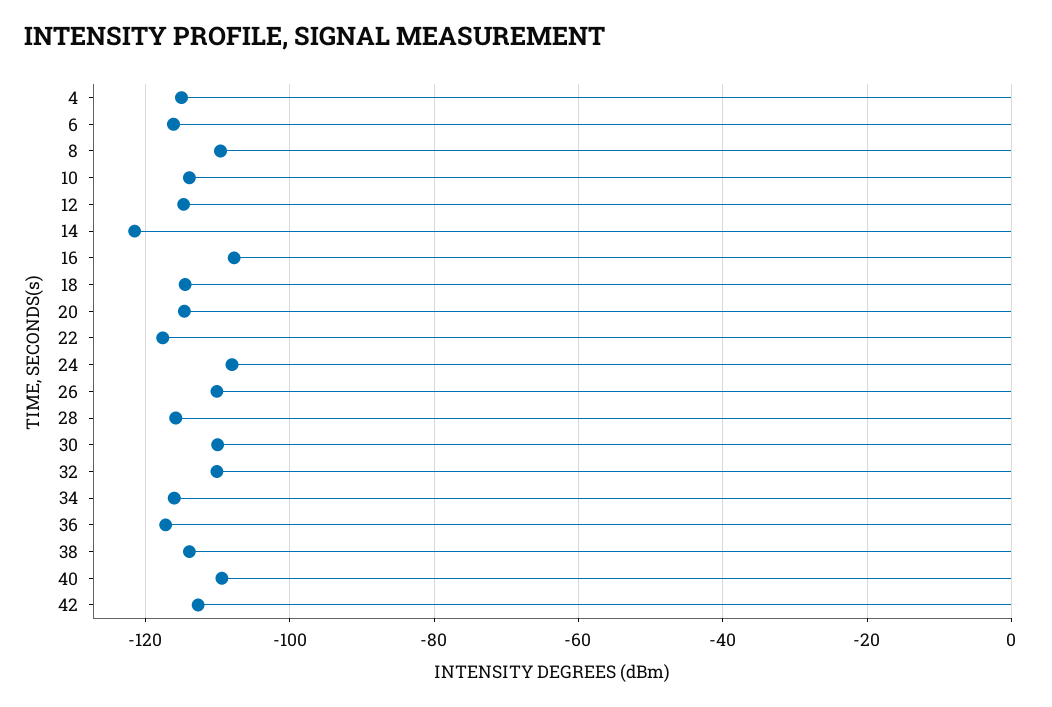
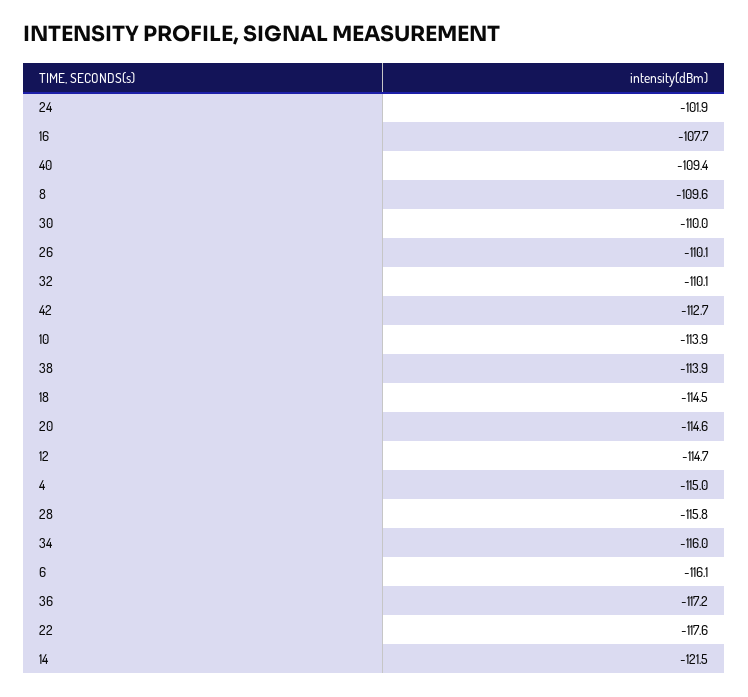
24: -108 -> -101.9

